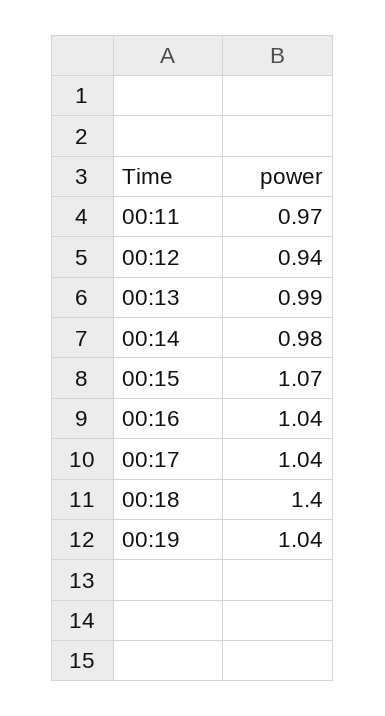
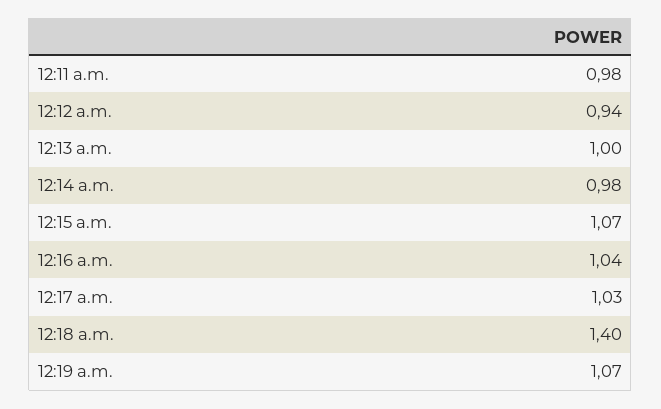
00:11: 0.97 -> 0.98
00:13: 0.99 -> 1
00:17: 1.04 -> 1.03
00:19: 1.04 -> 1.07

